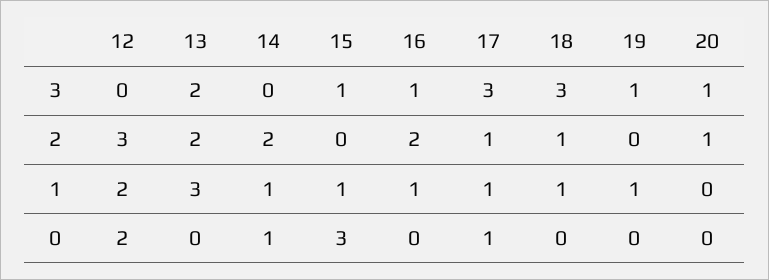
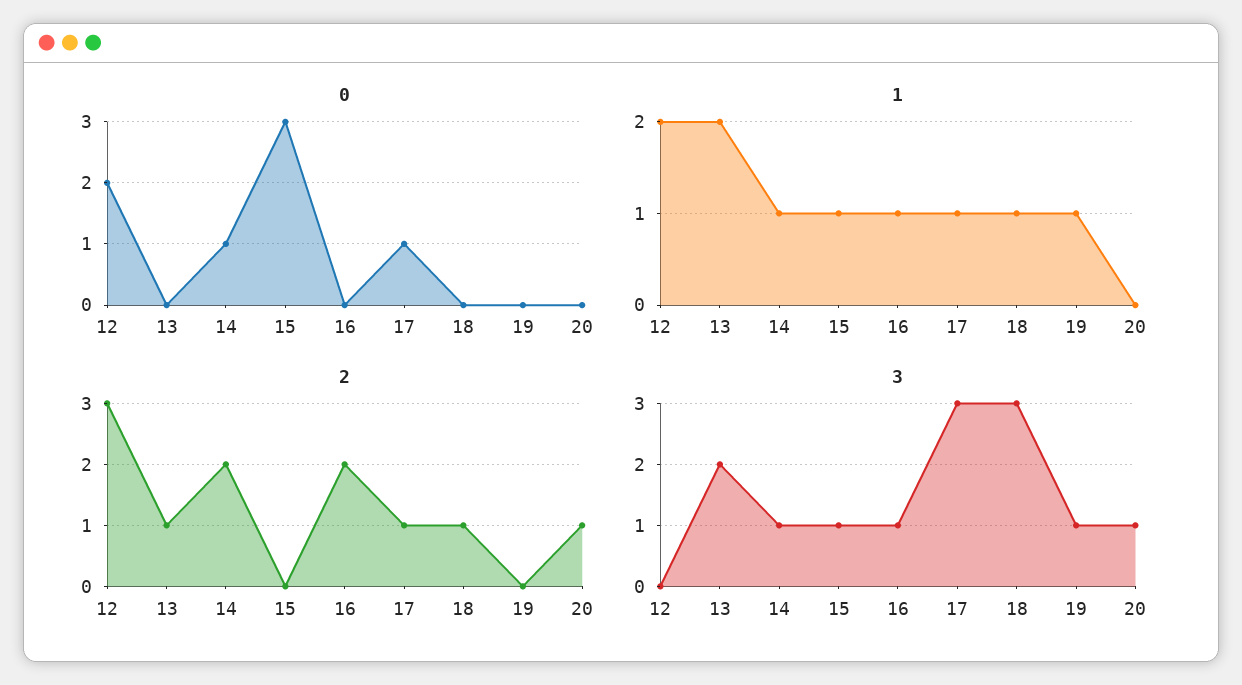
3, 14: 0 -> 1
2, 13: 2 -> 1
1, 13: 3 -> 2

